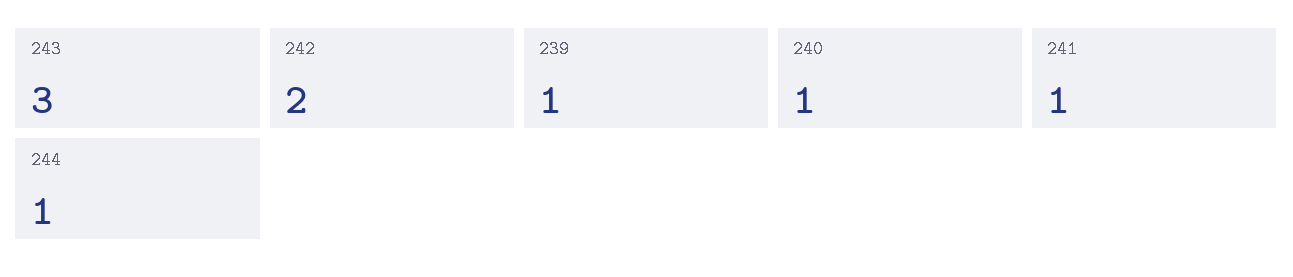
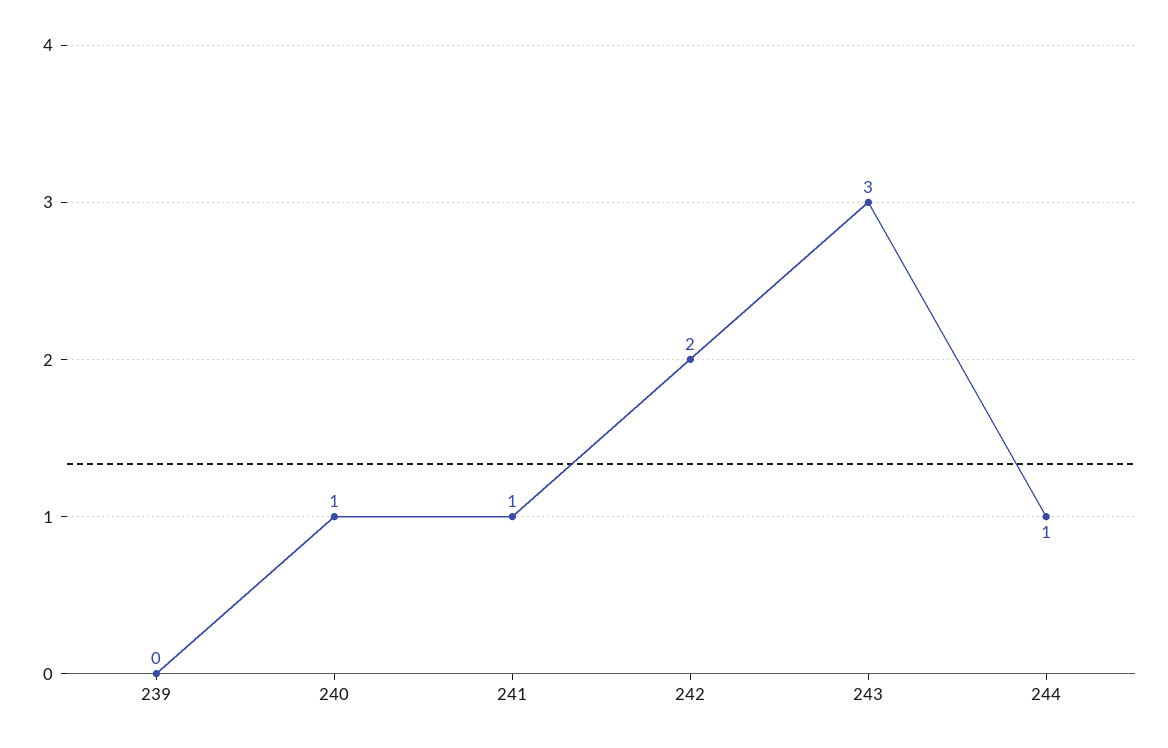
239: 1 -> 0

